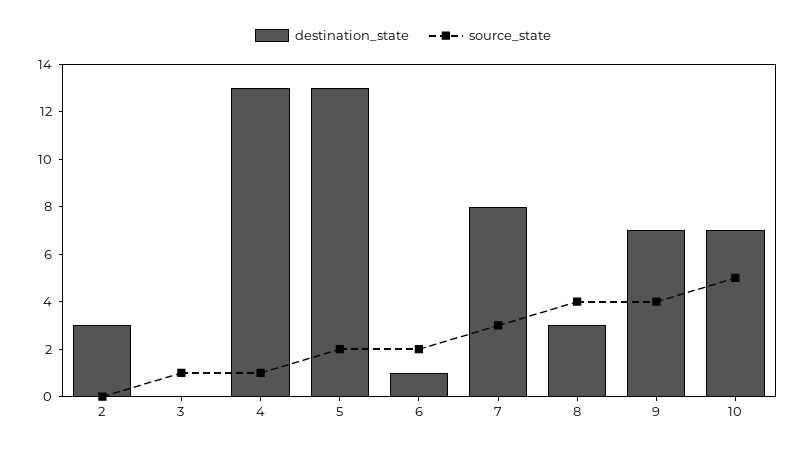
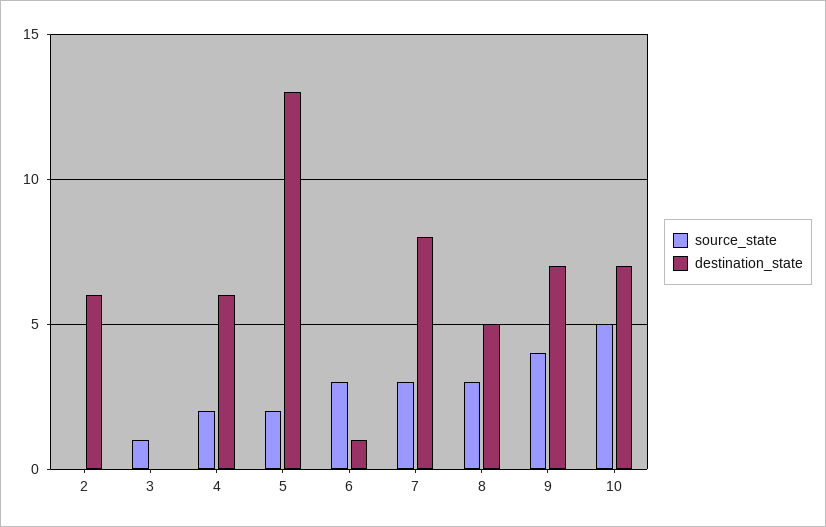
destination_state, 2: 3 -> 6
destination_state, 4: 13 -> 6
source_state, 4: 1 -> 2
source_state, 6: 2 -> 3
destination_state, 8: 3 -> 5
source_state, 8: 4 -> 3

